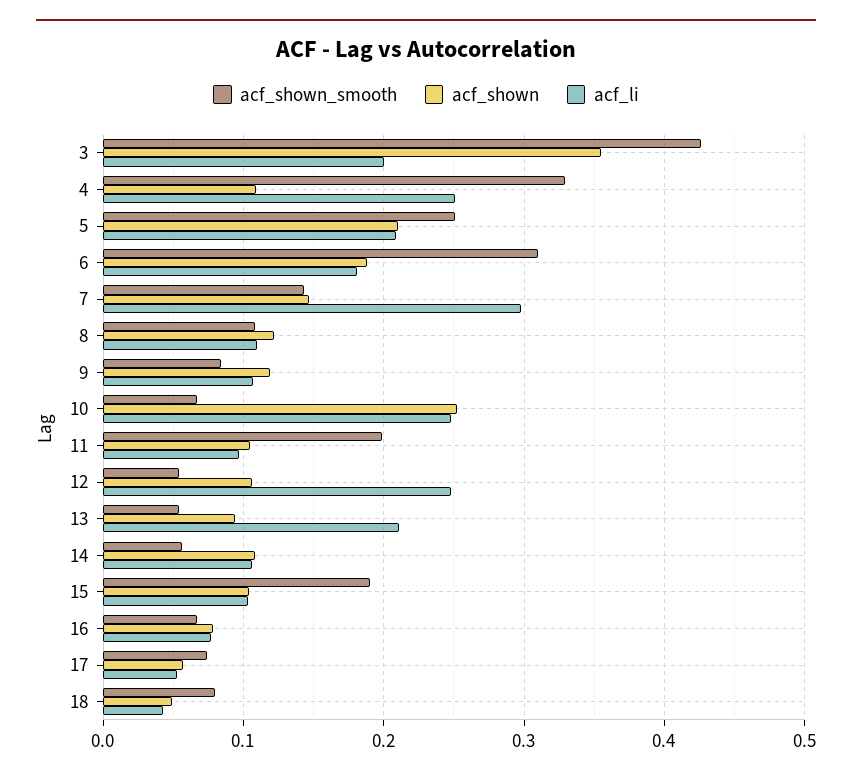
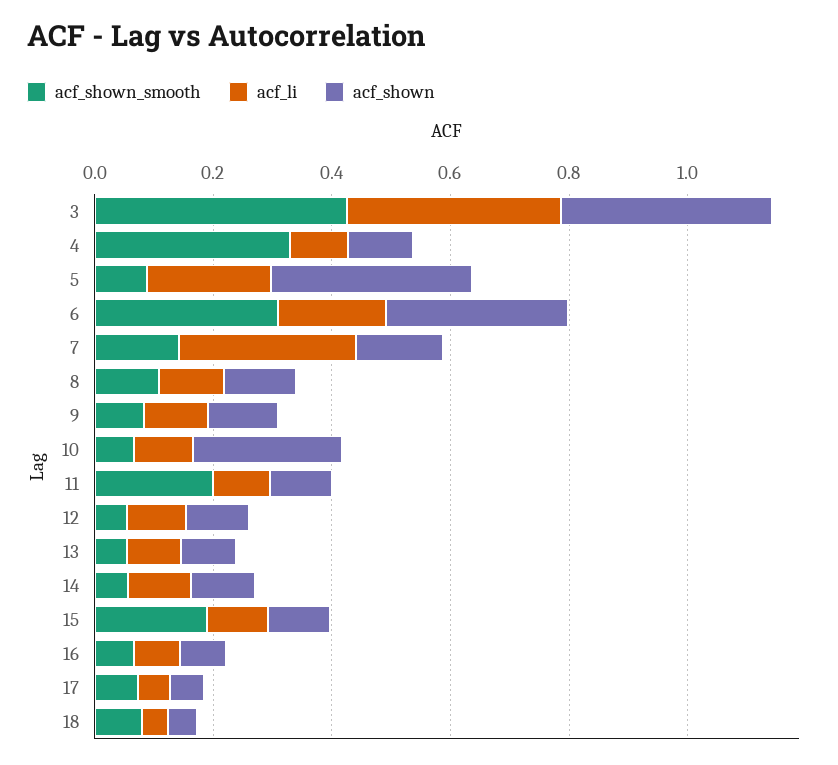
acf_li, 3: 0.2 -> 0.35
acf_li, 4: 0.25 -> 0.1
acf_shown_smooth, 5: 0.25 -> 0.1
acf_shown, 5: 0.21 -> 0.35
acf_shown, 6: 0.19 -> 0.3
acf_li, 10: 0.25 -> 0.1
acf_li, 12: 0.25 -> 0.1
acf_li, 13: 0.21 -> 0.1

